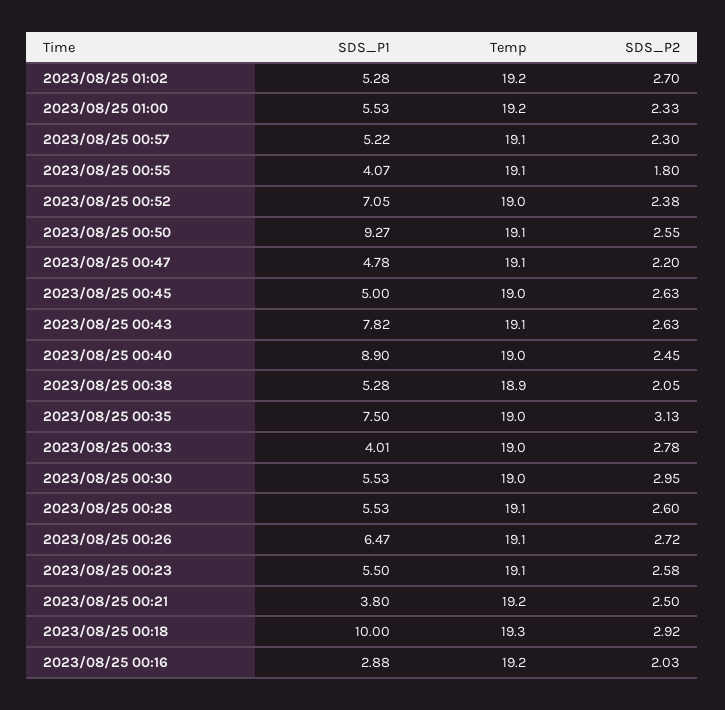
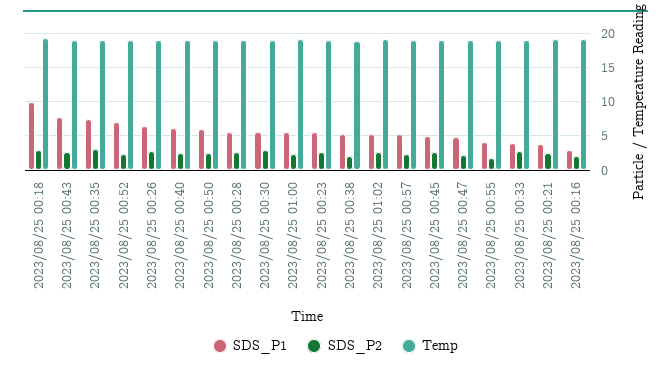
SDS_P1, 2023/08/25 00:50: 9.27 -> 6
SDS_P1, 2023/08/25 00:40: 8.9 -> 6

